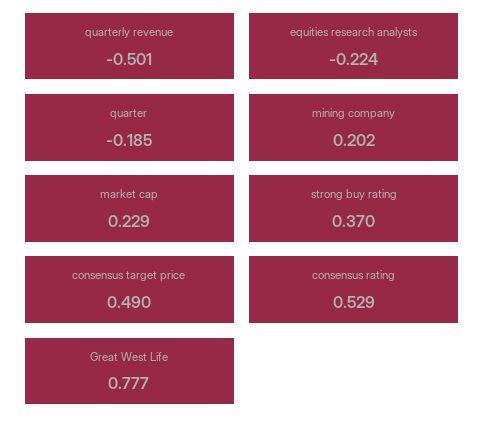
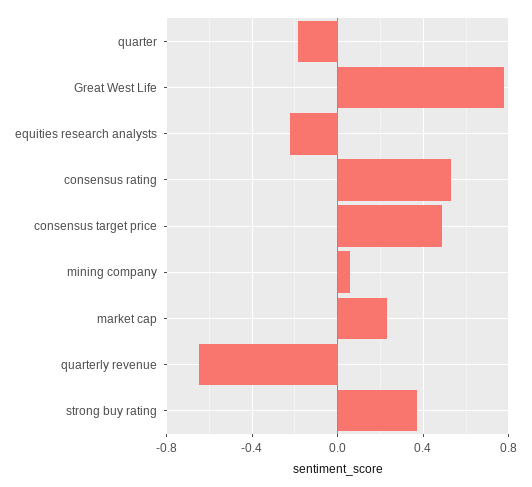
quarterly revenue: -0.501 -> -0.65
mining company: 0.202 -> 0.05

